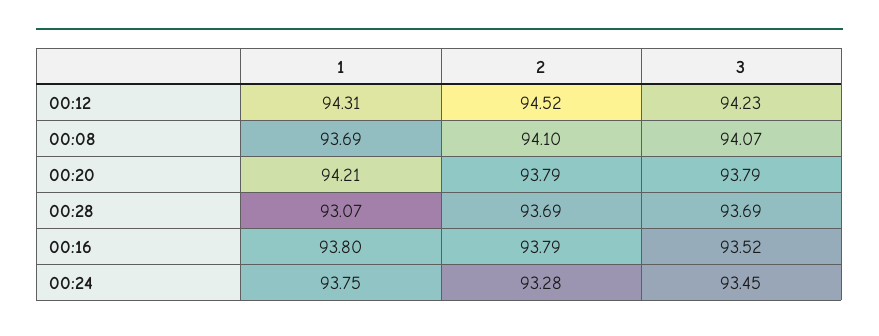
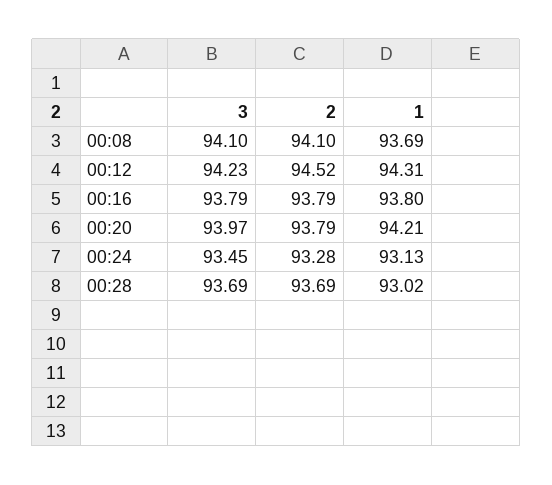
3, 00:08: 94.07 -> 94.1
3, 00:20: 93.79 -> 93.97
1, 00:28: 93.07 -> 93.02
3, 00:16: 93.52 -> 93.79
1, 00:24: 93.75 -> 93.13

